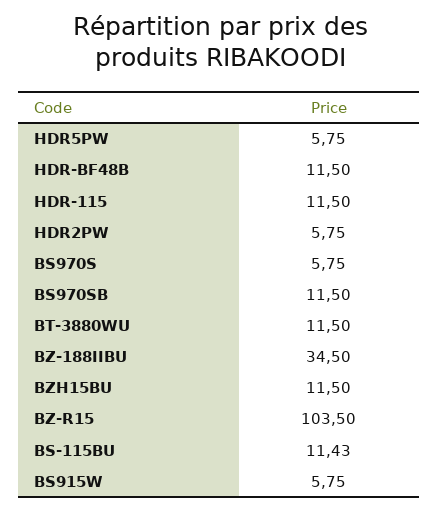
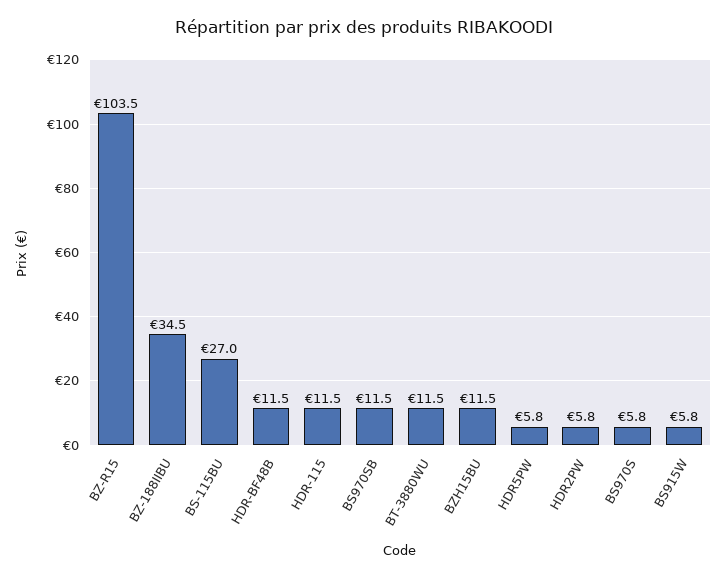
BS-115BU: 11.43 -> 27

